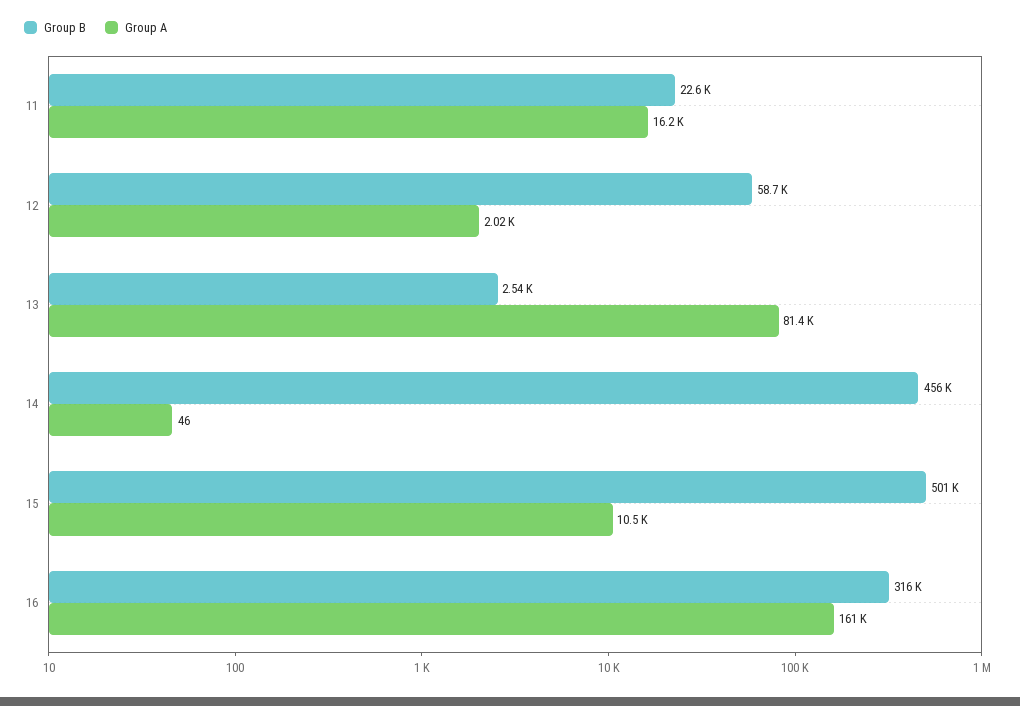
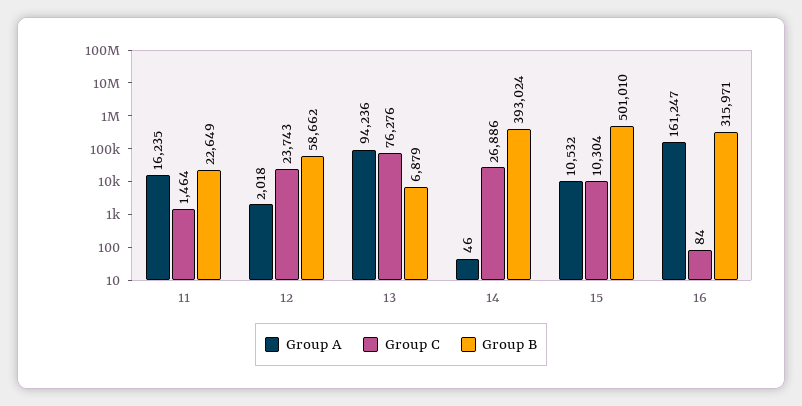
Group B, 13: 2540 -> 6879
Group A, 13: 81400 -> 94236
Group B, 14: 456000 -> 393024
Group C, 11: none -> 1464
Group C, 12: none -> 23743
Group C, 13: none -> 76276
Group C, 14: none -> 26886
Group C, 15: none -> 10304
Group C, 16: none -> 84

